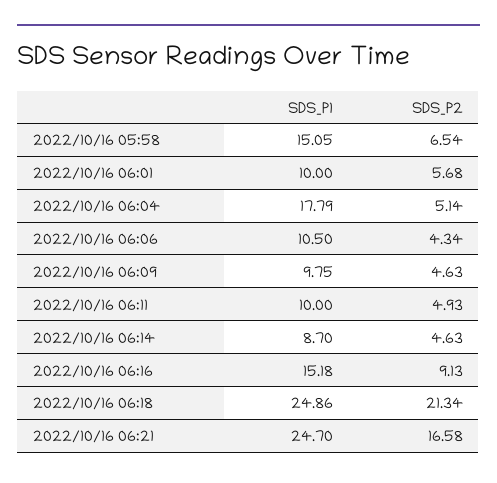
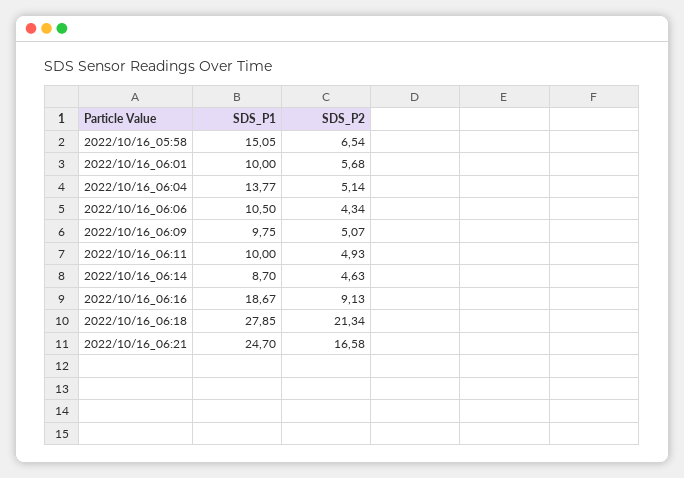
SDS_P1, 2022/10/16 06:04: 17.79 -> 13.77
SDS_P2, 2022/10/16 06:09: 4.63 -> 5.07
SDS_P1, 2022/10/16 06:16: 15.18 -> 18.67
SDS_P1, 2022/10/16 06:18: 24.86 -> 27.85

